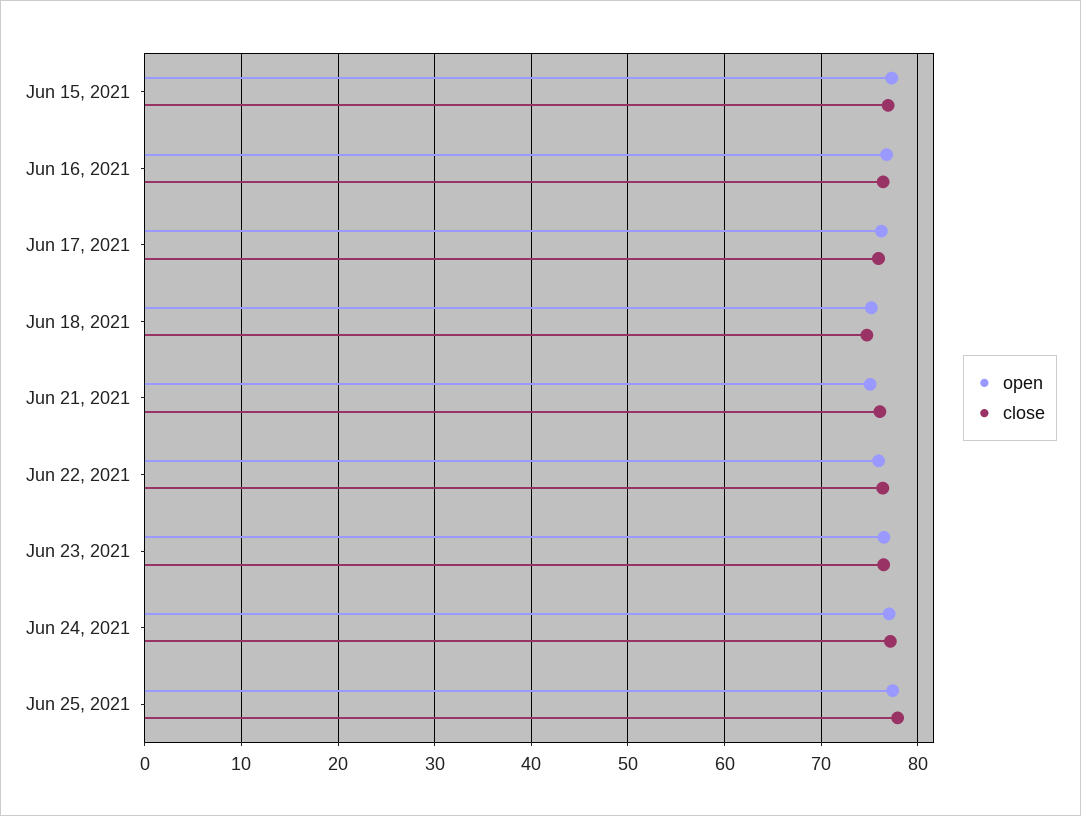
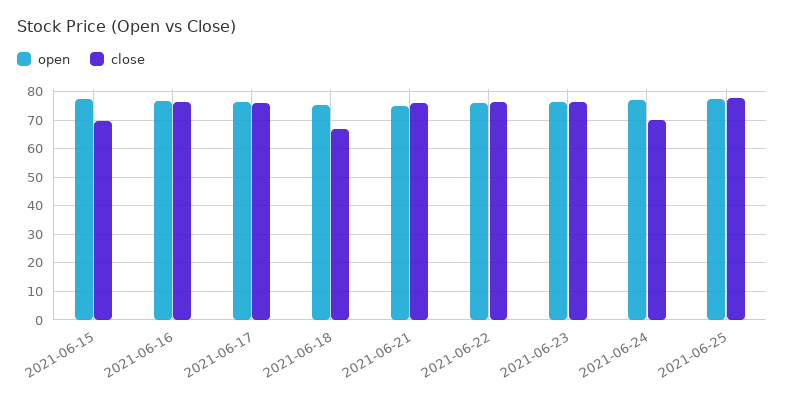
close, Jun 15, 2021: 77 -> 70
close, Jun 18, 2021: 75 -> 67.5
close, Jun 24, 2021: 77 -> 70

